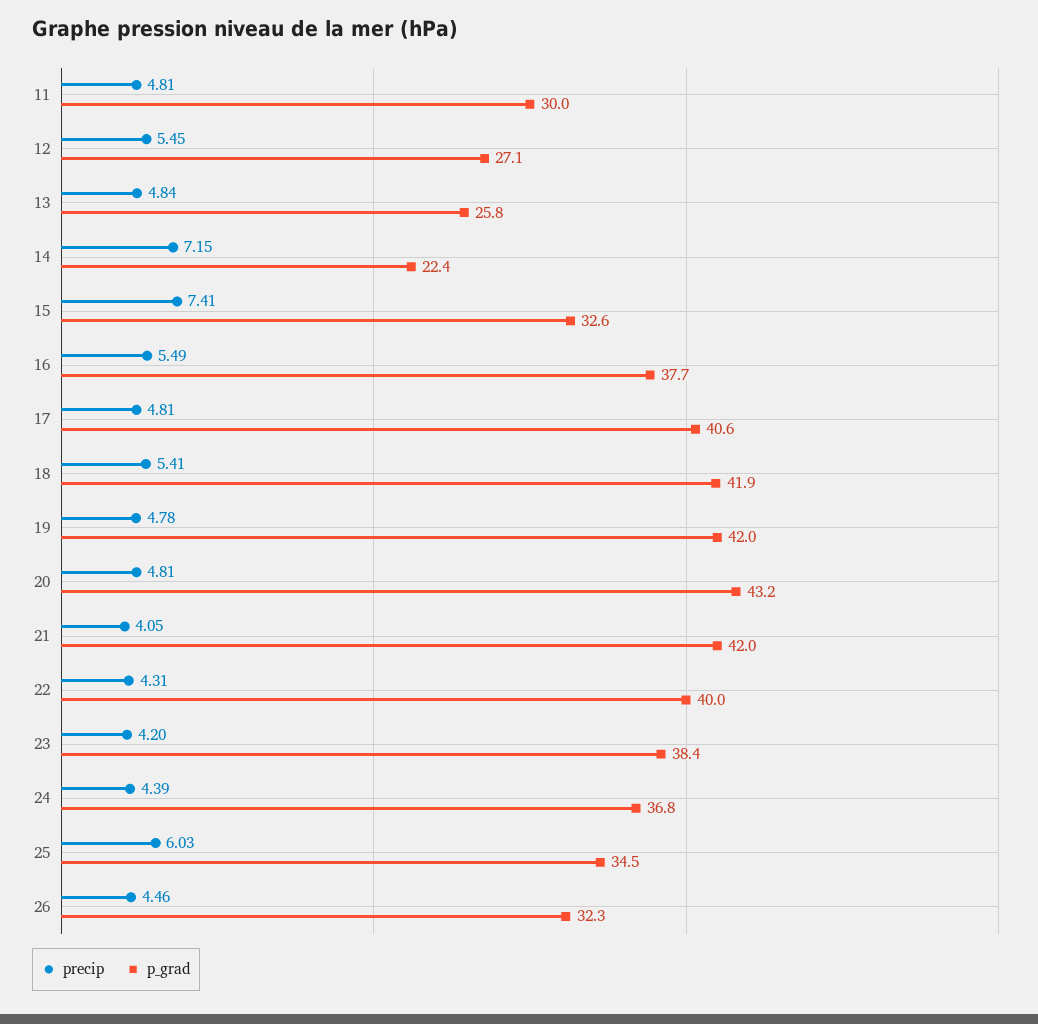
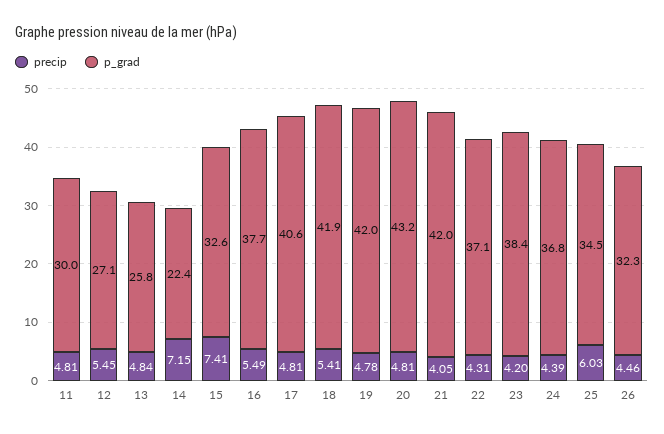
p_grad, 22: 40 -> 37.1

